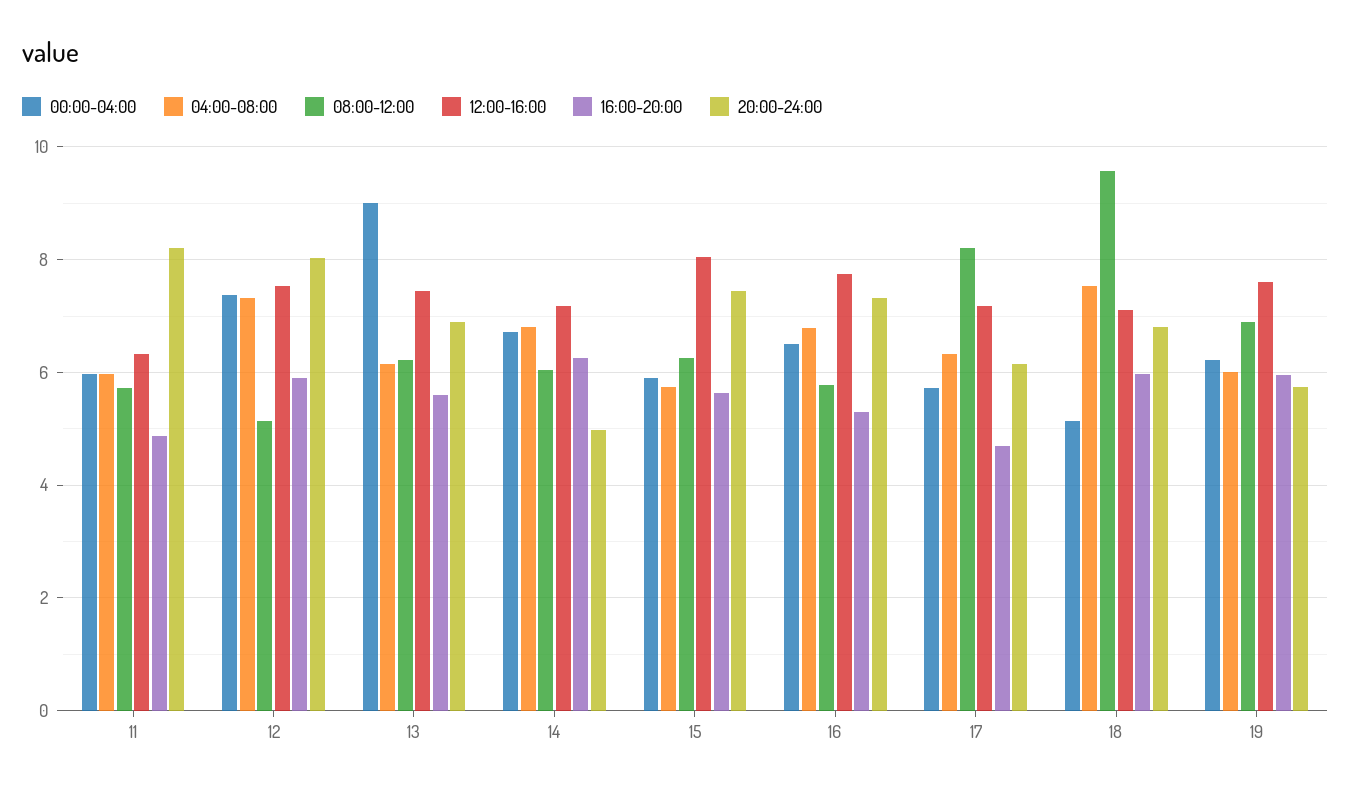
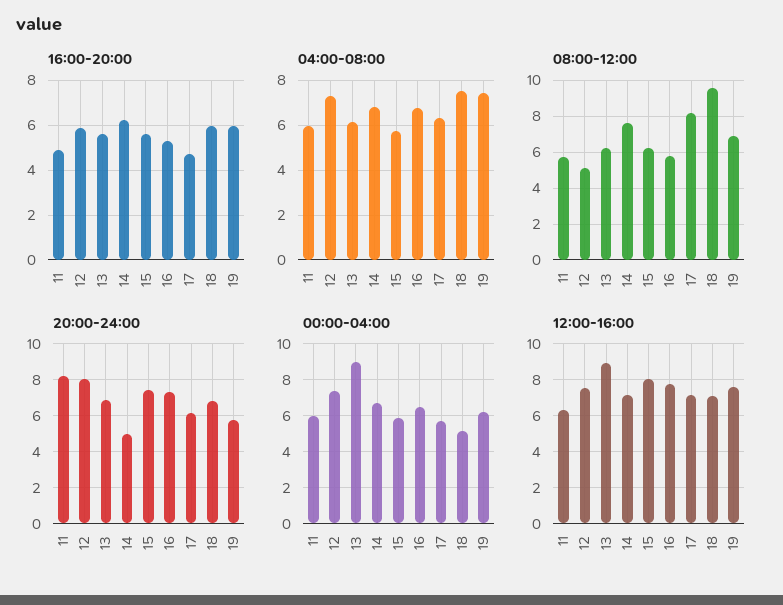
12:00-16:00, 13: 7.4 -> 9
08:00-12:00, 14: 6 -> 7.5
04:00-08:00, 19: 6 -> 7.5

